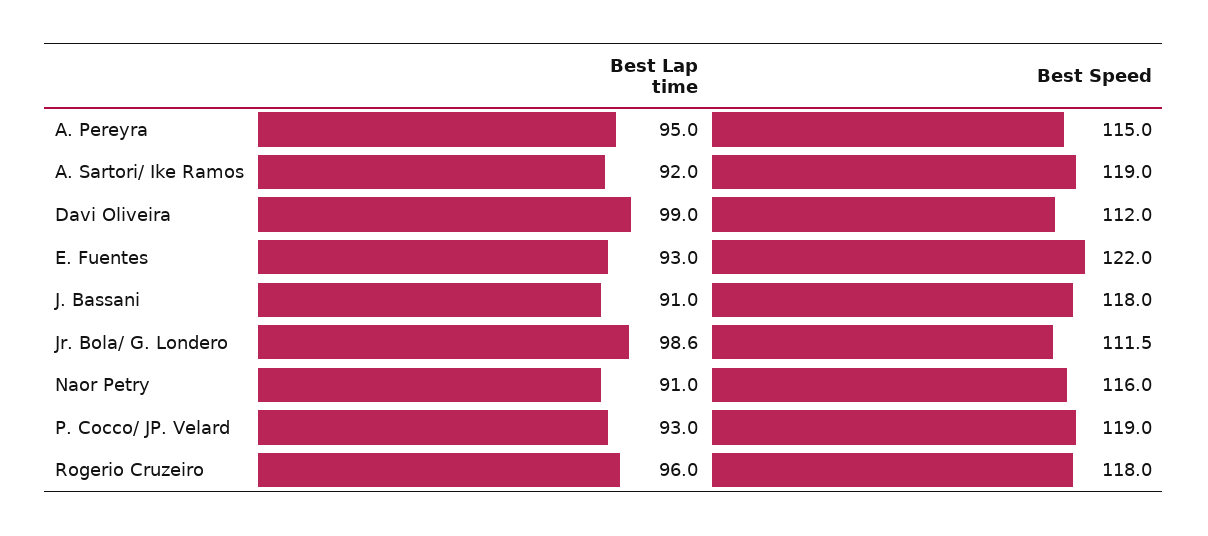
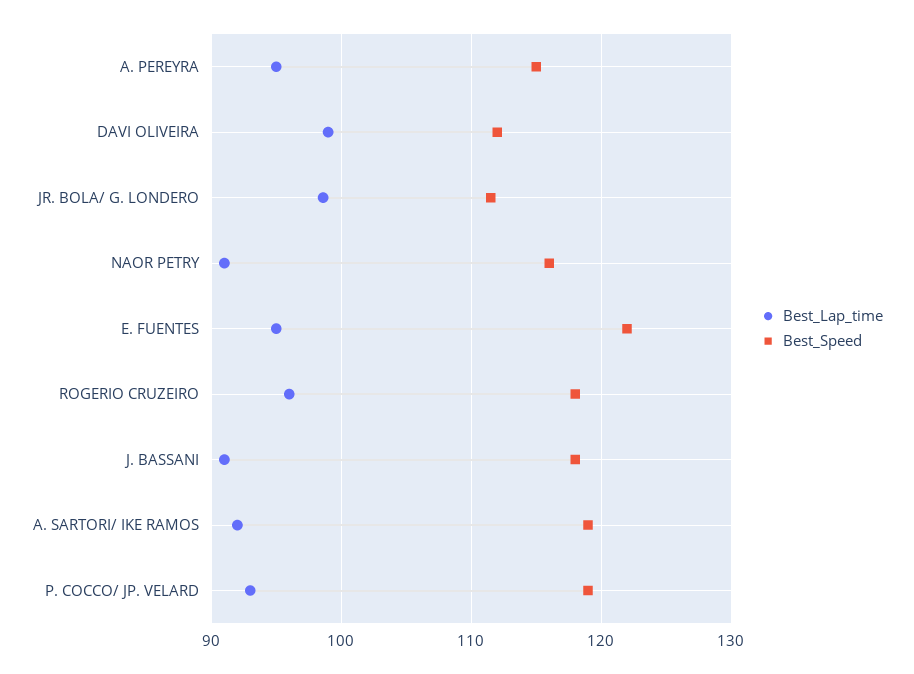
Best Lap time, E. Fuentes: 93 -> 95

